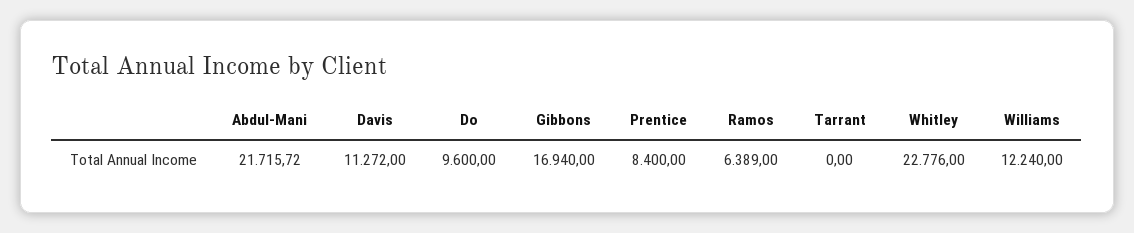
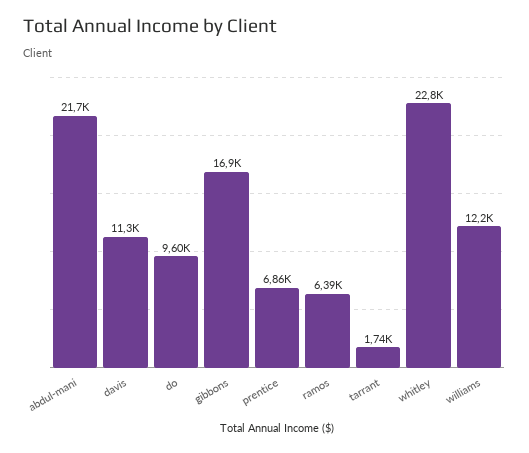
Prentice: 8400 -> 6860
Tarrant: 0 -> 1740

